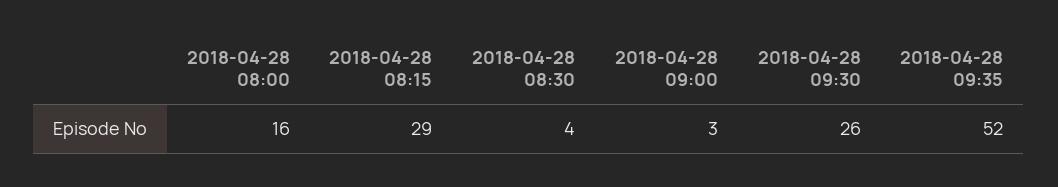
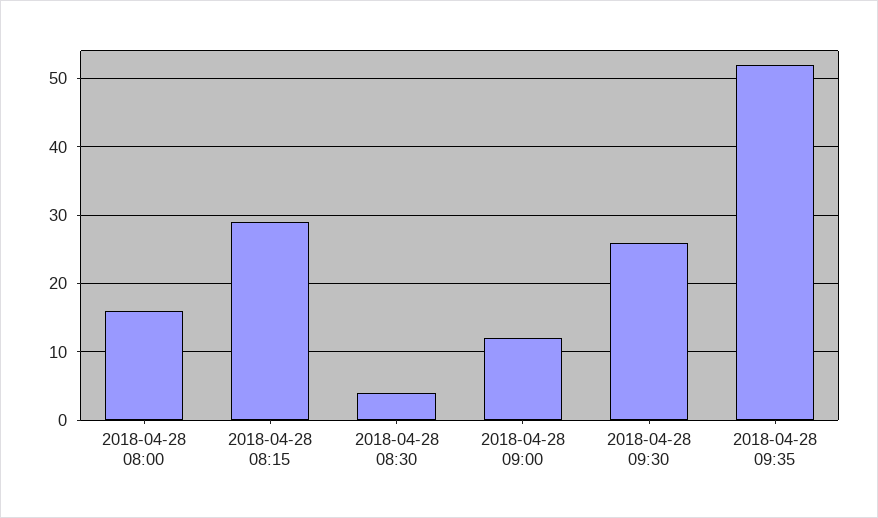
2018-04-28 09:00: 3 -> 12

